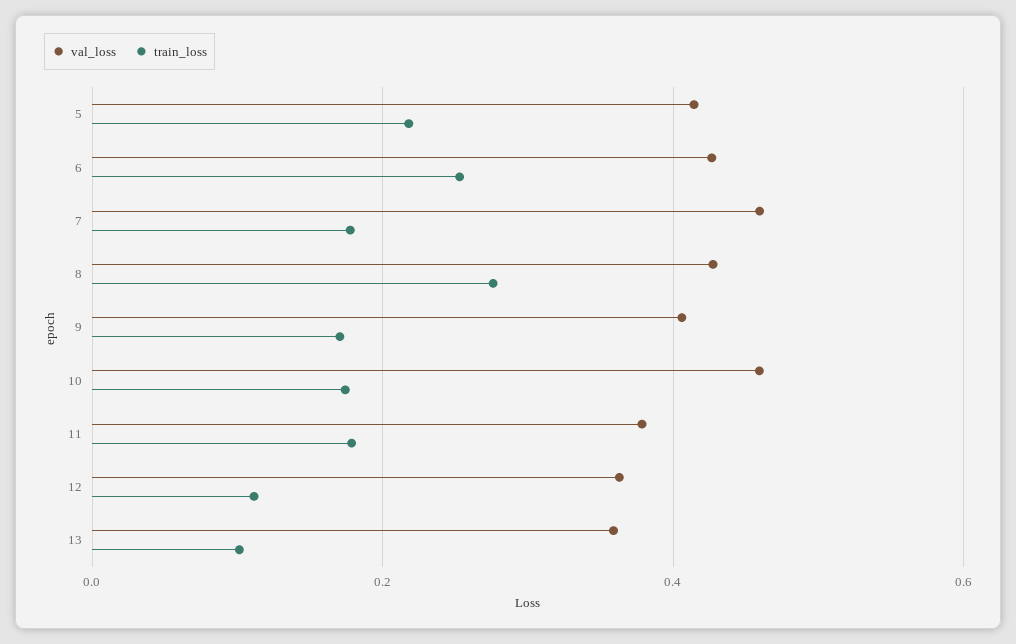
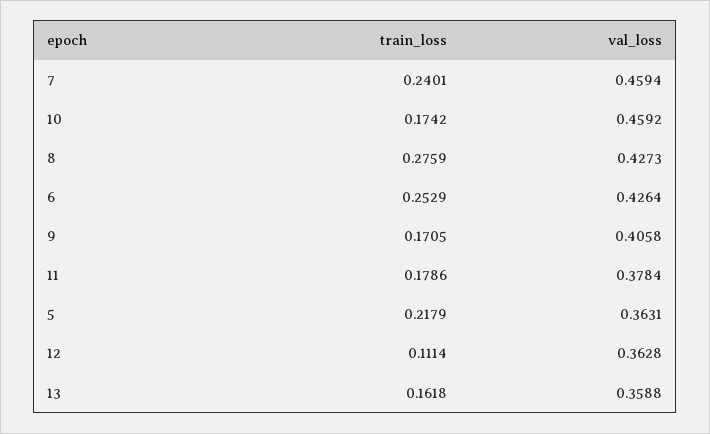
val_loss, 5: 0.42 -> 0.3631
train_loss, 7: 0.18 -> 0.2401
train_loss, 13: 0.1 -> 0.1618

